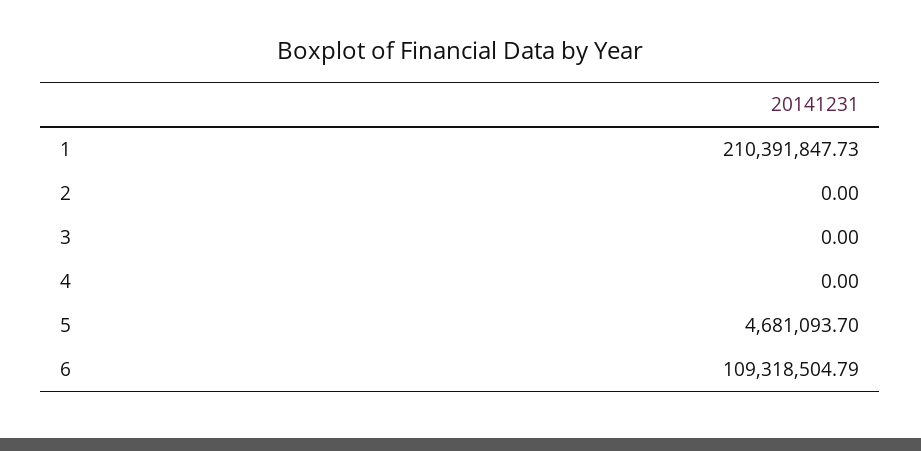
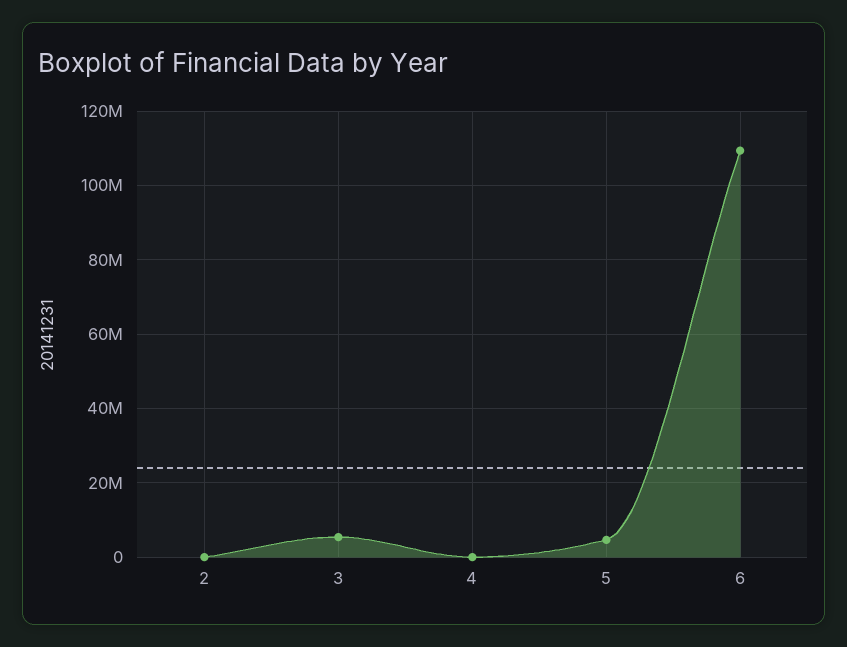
1: 210391847.73 -> none
3: 0 -> 6000000

